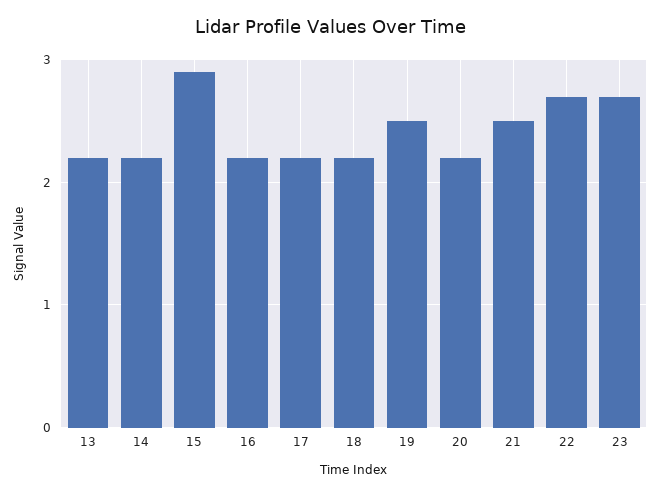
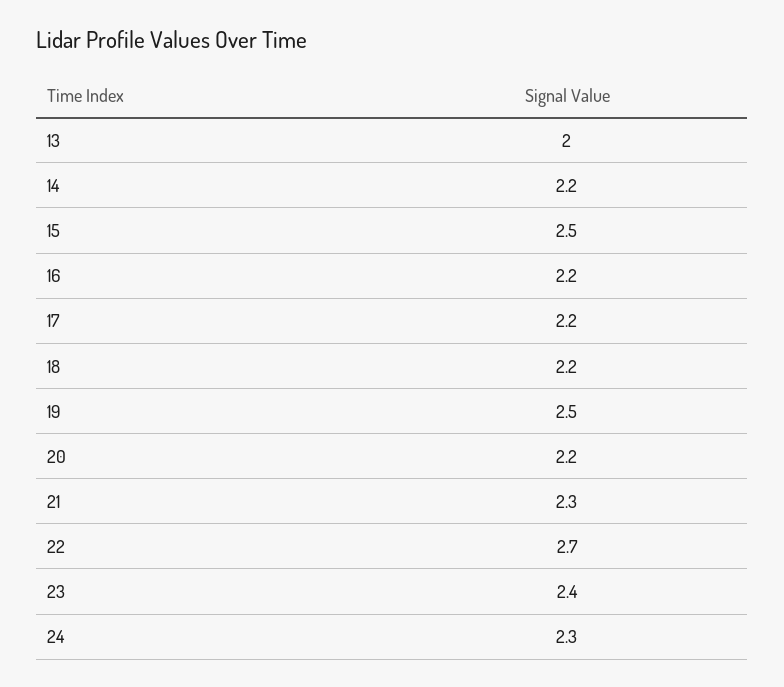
13: 2.2 -> 2
15: 2.9 -> 2.5
21: 2.5 -> 2.3
23: 2.7 -> 2.4
24: none -> 2.3

